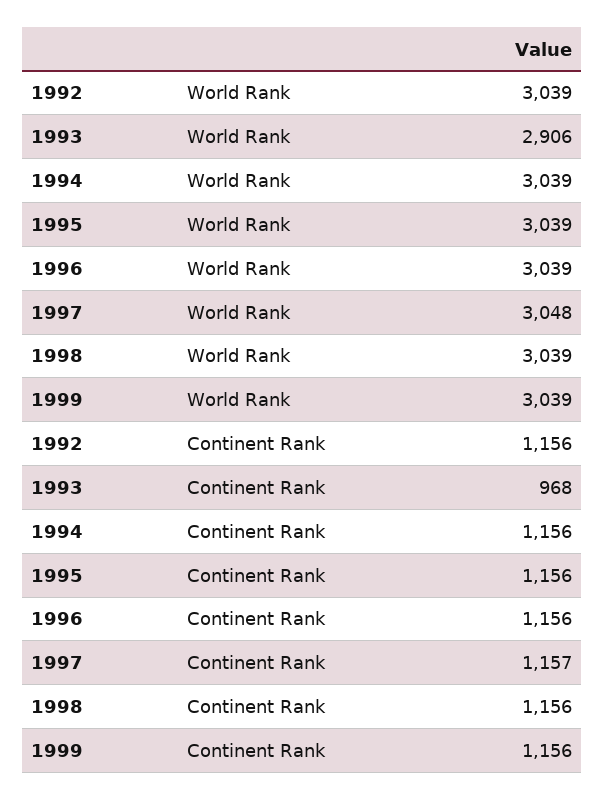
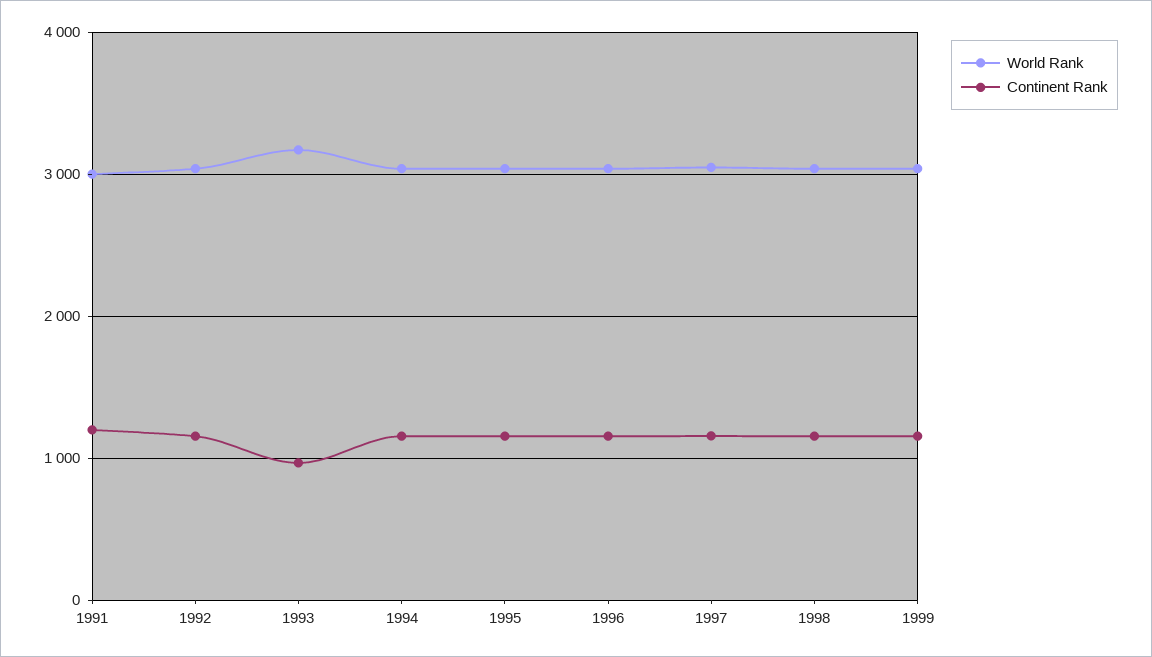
World Rank, 1993: 2906 -> 3200
World Rank, 1991: none -> 3000
Continent Rank, 1991: none -> 1200

